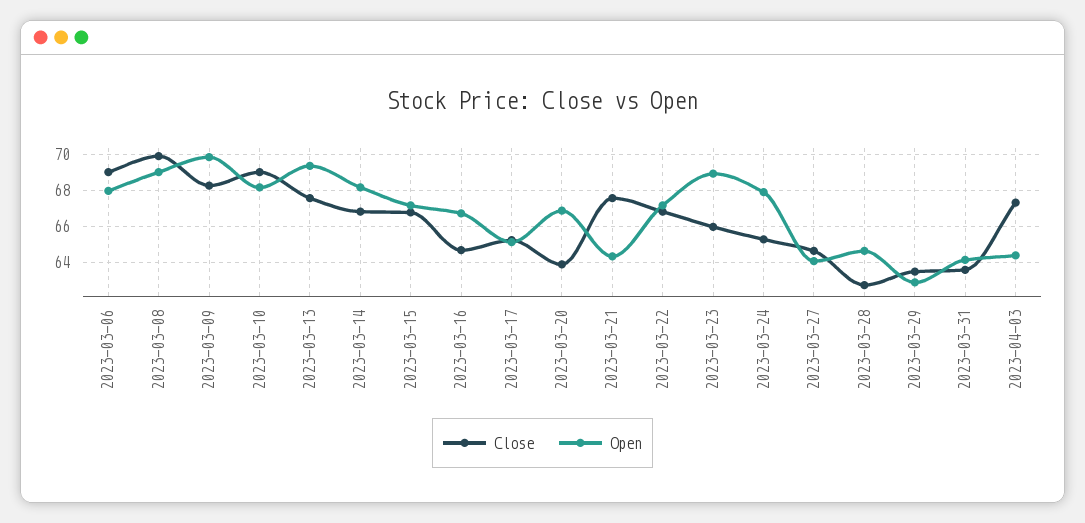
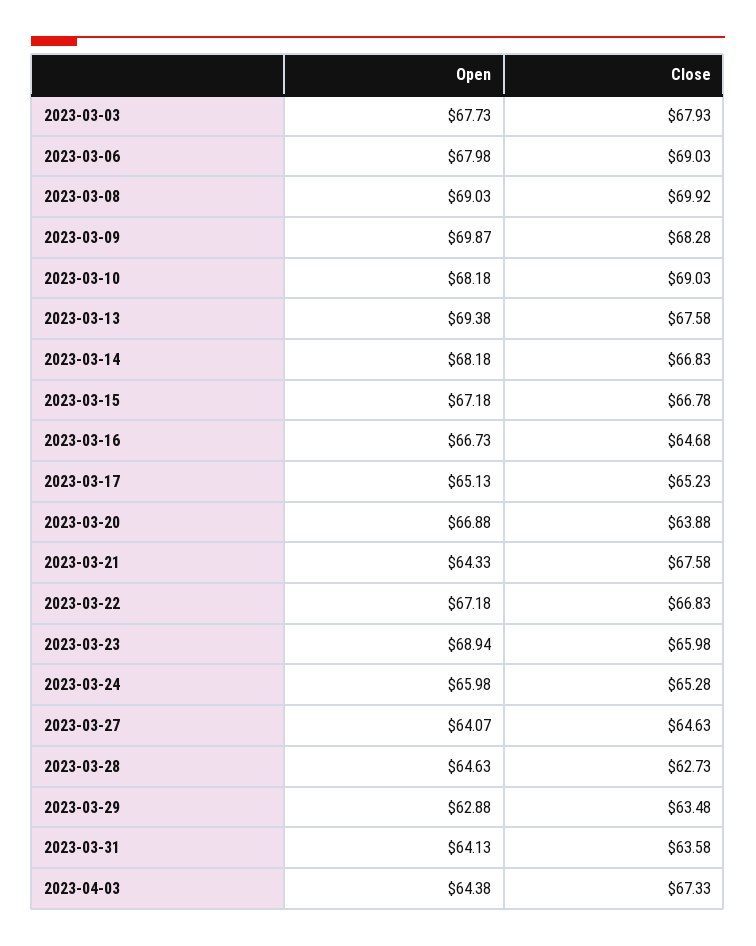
Open, 2023-03-24: 68 -> 65.98
Open, 2023-03-03: none -> 67.73
Close, 2023-03-03: none -> 67.93

